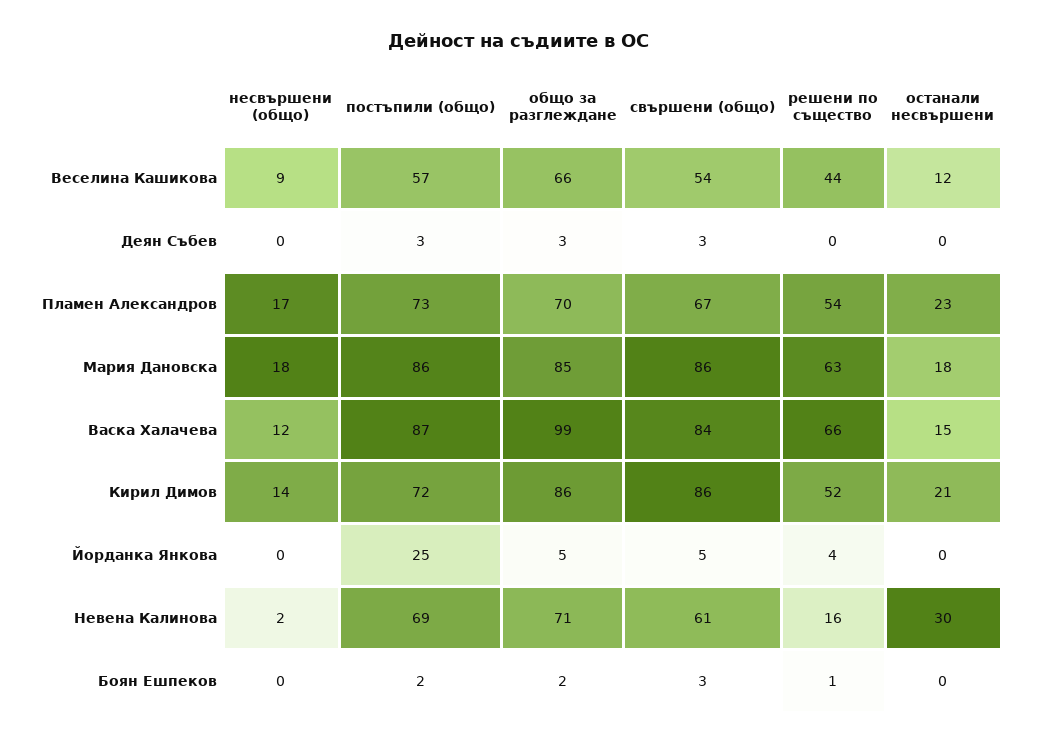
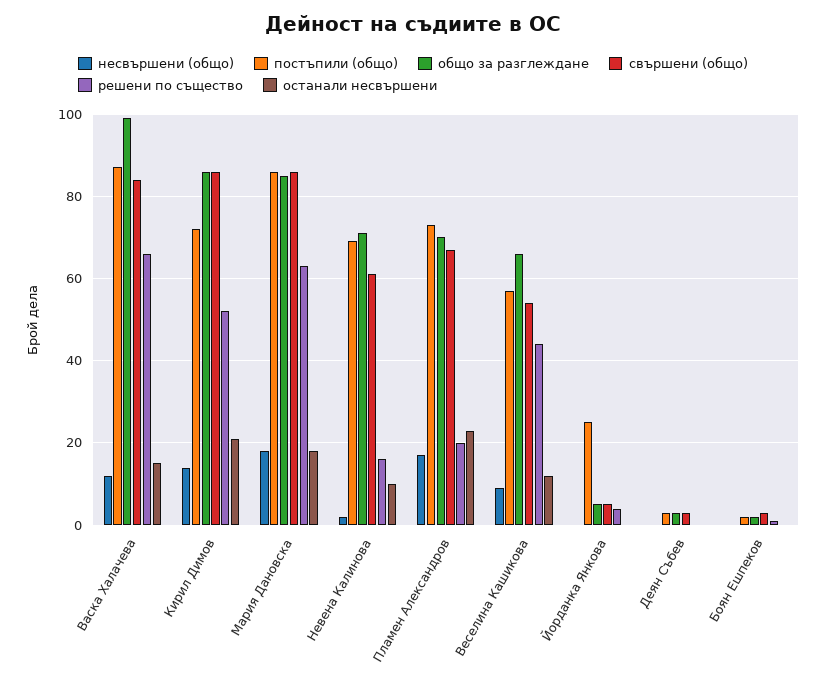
решени по същество, Пламен Александров: 54 -> 20
останали несвършени, Невена Калинова: 30 -> 10

